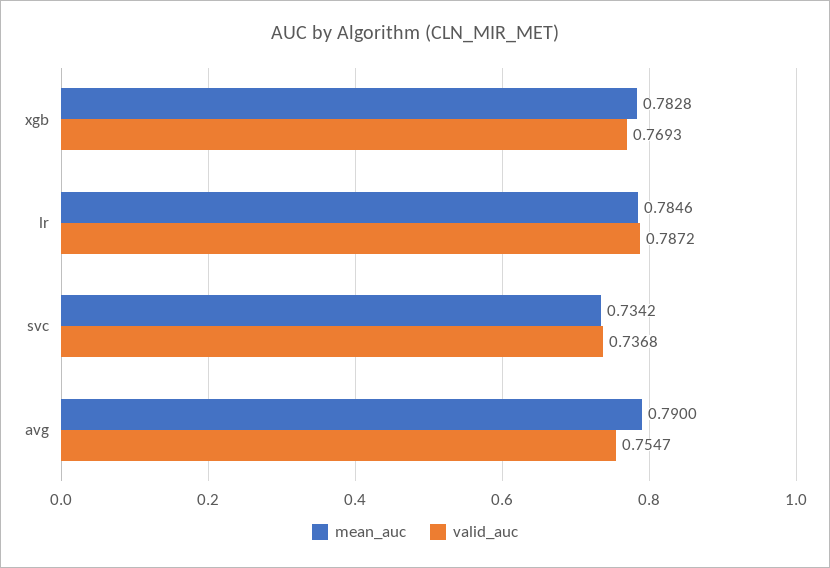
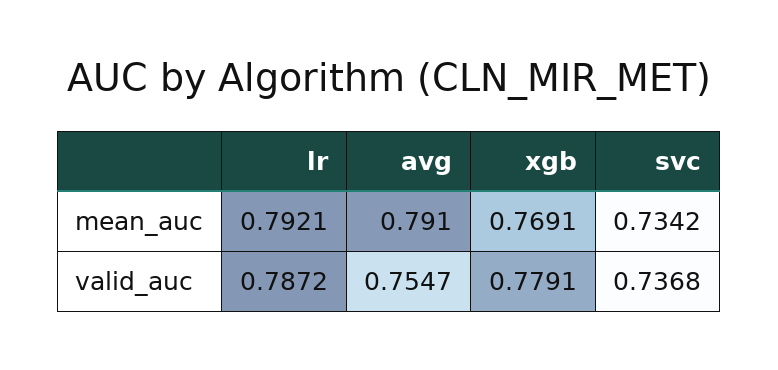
mean_auc, xgb: 0.7828 -> 0.7691
valid_auc, xgb: 0.7693 -> 0.7791
mean_auc, lr: 0.7846 -> 0.7921
mean_auc, avg: 0.79 -> 0.791

